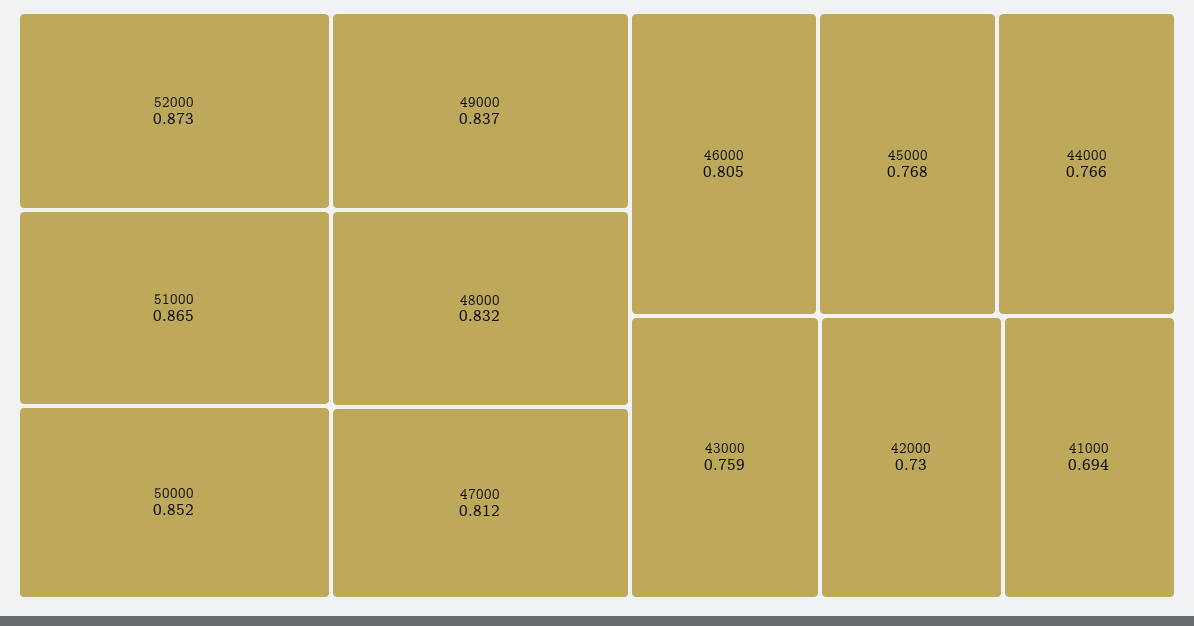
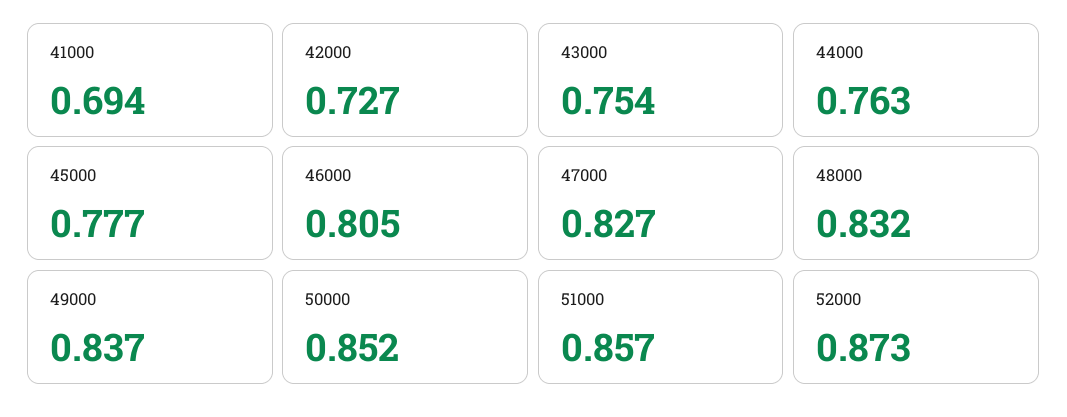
51000: 0.865 -> 0.857
47000: 0.812 -> 0.827
45000: 0.768 -> 0.777
44000: 0.766 -> 0.763
43000: 0.759 -> 0.754
42000: 0.73 -> 0.727

